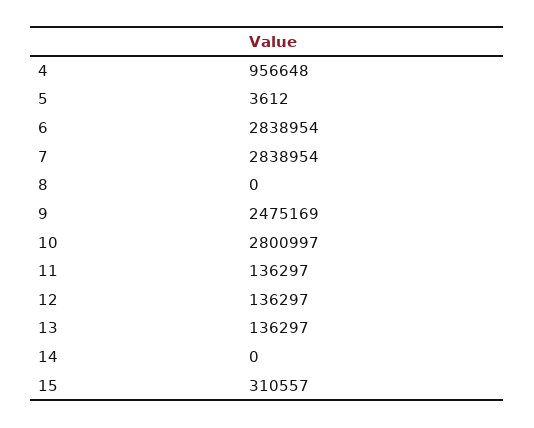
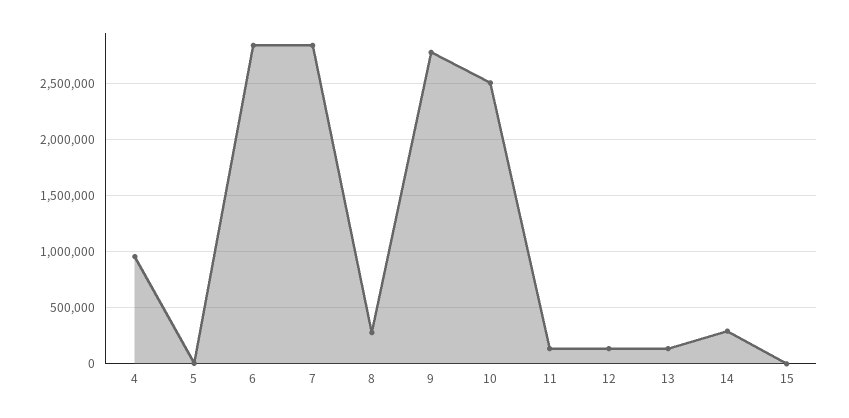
8: 0 -> 300000
9: 2475169 -> 2800000
10: 2800997 -> 2500000
14: 0 -> 300000
15: 310557 -> 0

